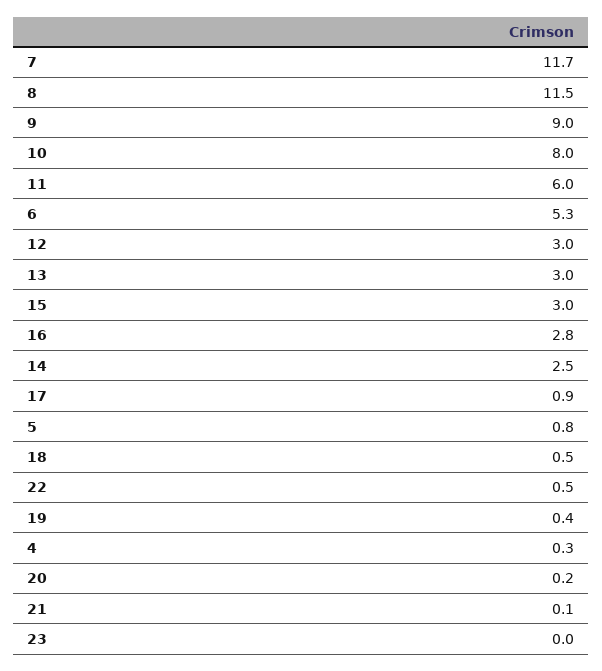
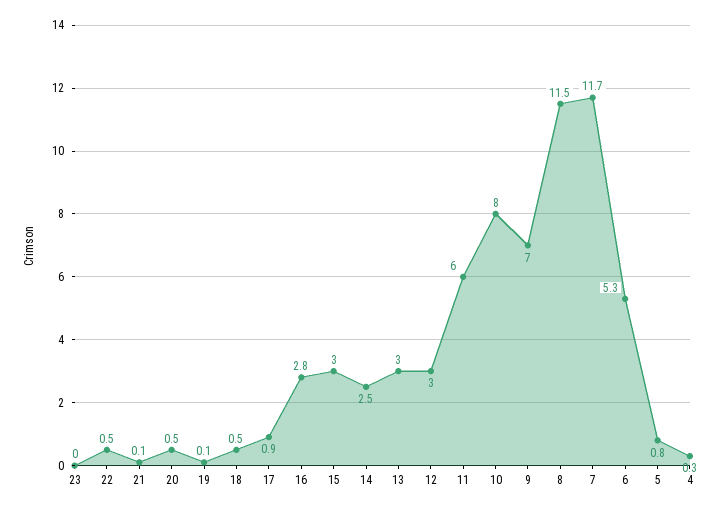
9: 9 -> 7
19: 0.4 -> 0.1
20: 0.2 -> 0.5

